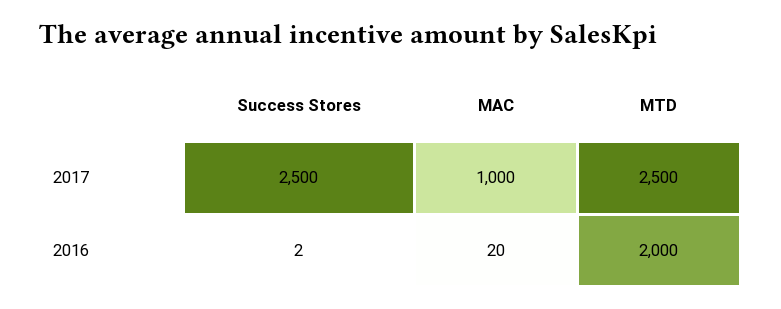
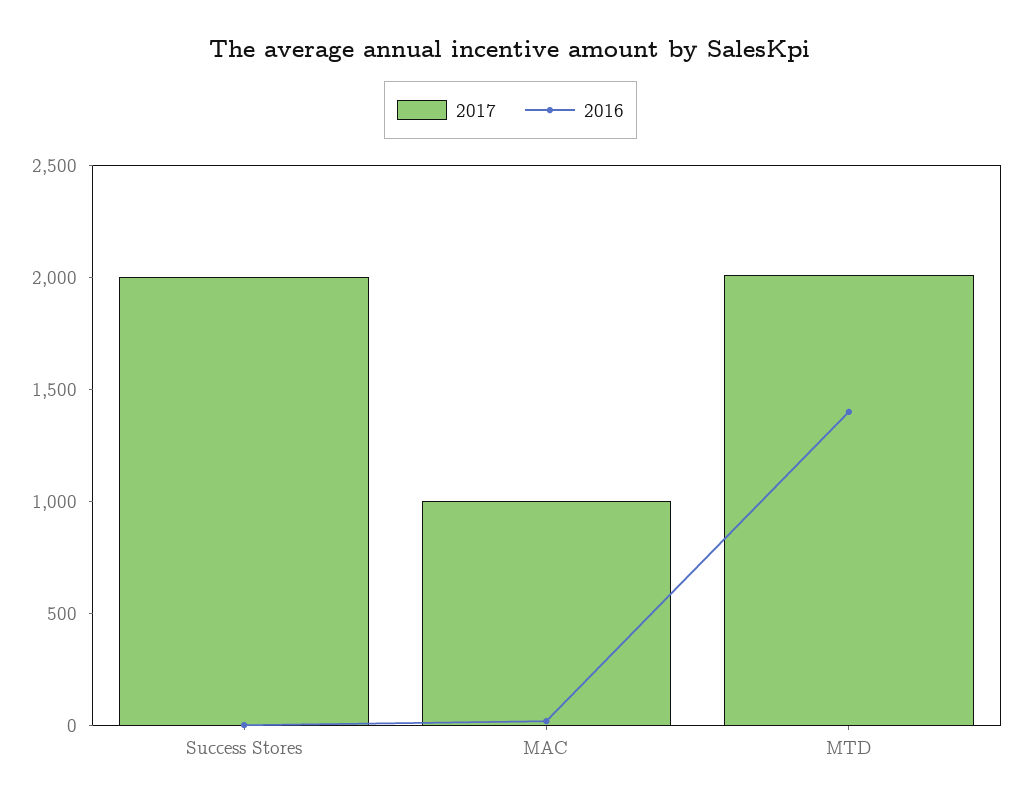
2017, Success Stores: 2500 -> 2000
2017, MTD: 2500 -> 2000
2016, MTD: 2000 -> 1400

